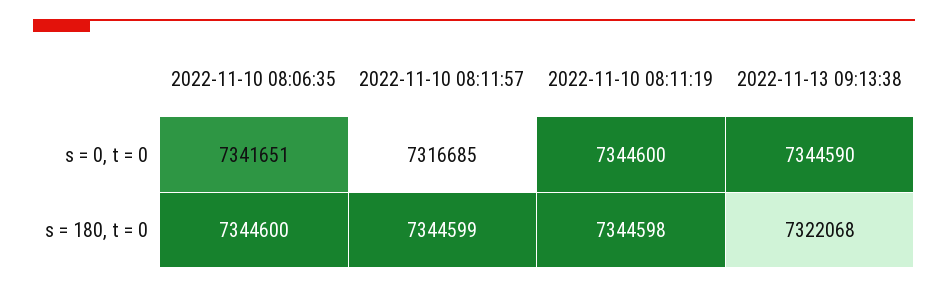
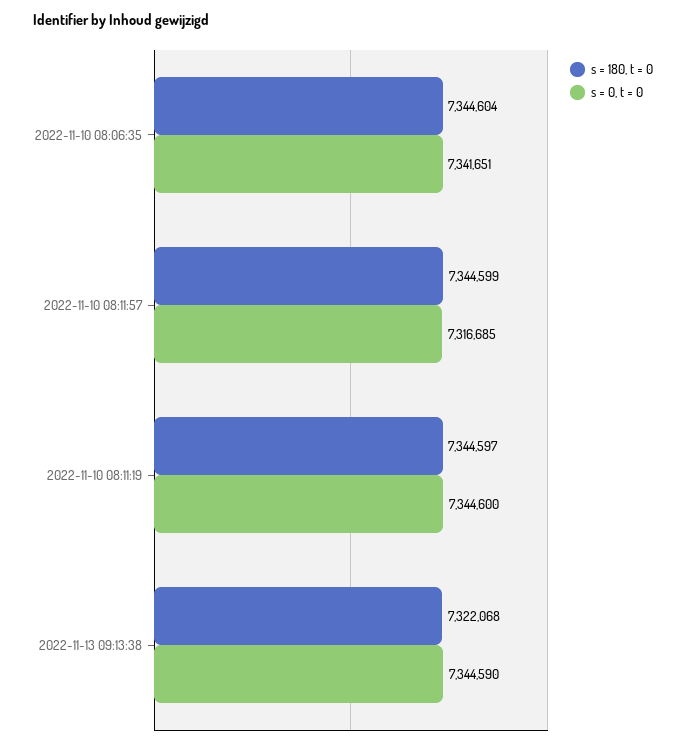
s = 180, t = 0, 2022-11-10 08:06:35: 7344600 -> 7344604
s = 180, t = 0, 2022-11-10 08:11:19: 7344598 -> 7344597

